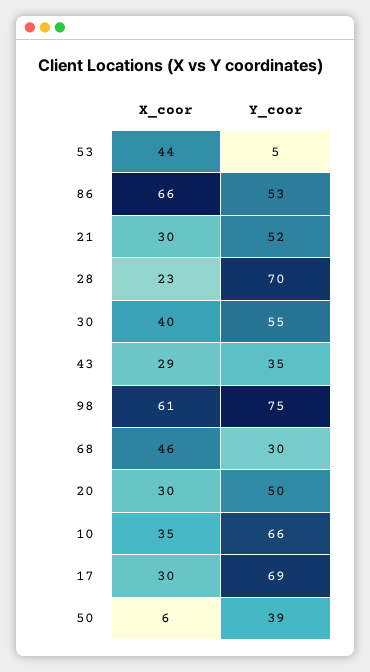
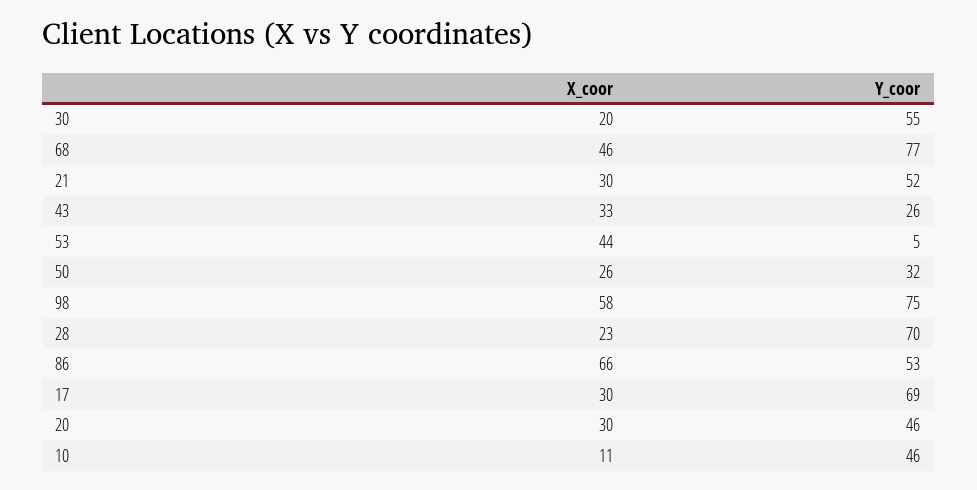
X_coor, 30: 40 -> 20
X_coor, 43: 29 -> 33
Y_coor, 43: 35 -> 26
X_coor, 98: 61 -> 58
Y_coor, 68: 30 -> 77
Y_coor, 20: 50 -> 46
X_coor, 10: 35 -> 11
Y_coor, 10: 66 -> 46
X_coor, 50: 6 -> 26
Y_coor, 50: 39 -> 32

